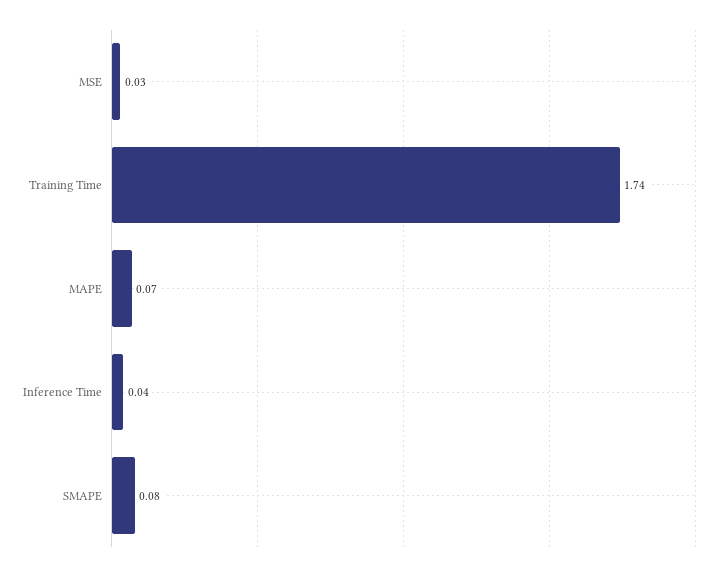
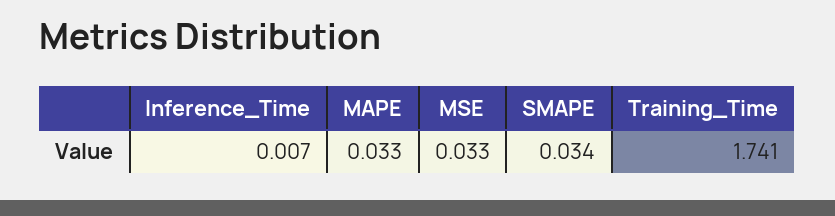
MAPE: 0.07 -> 0.033
Inference Time: 0.04 -> 0.007
SMAPE: 0.08 -> 0.034

